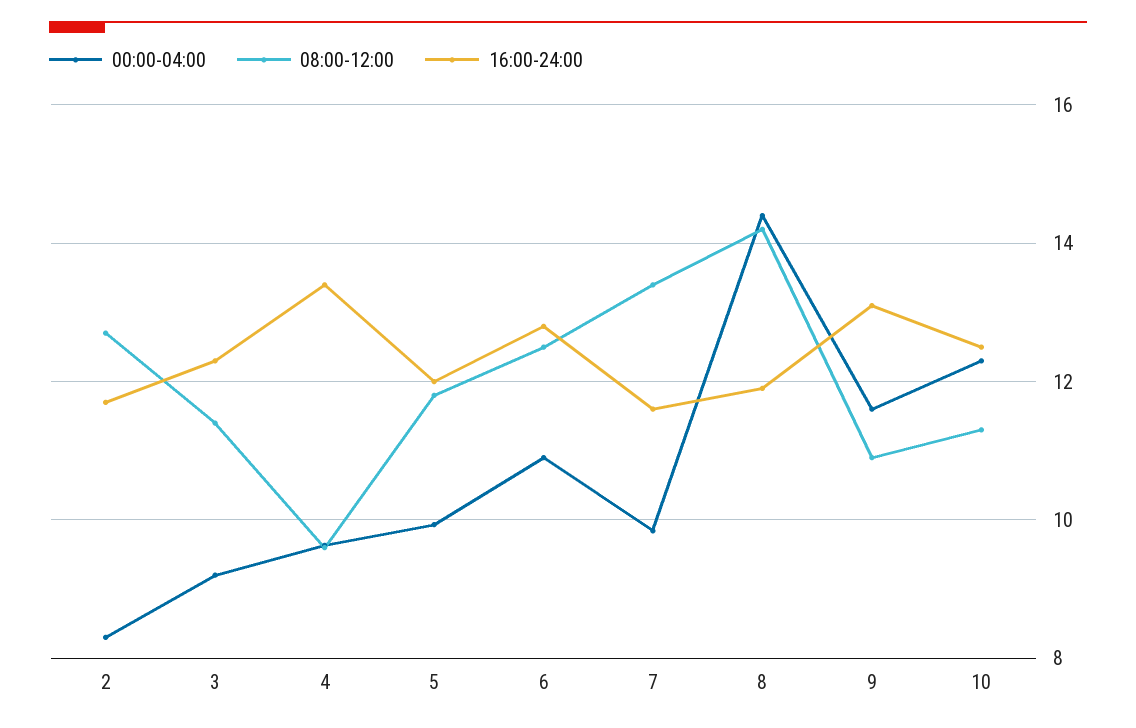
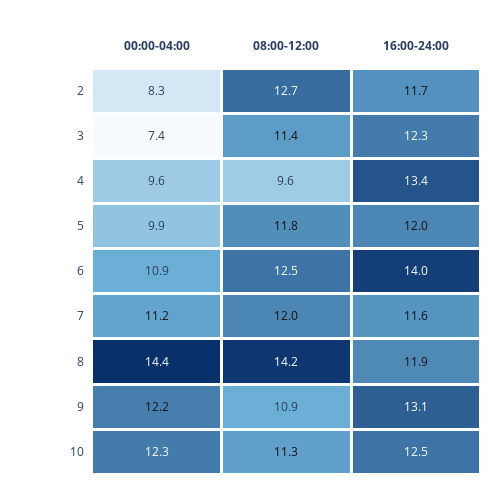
00:00-04:00, 3: 9.2 -> 7.4
16:00-24:00, 6: 12.8 -> 14
00:00-04:00, 7: 9.8 -> 11.2
08:00-12:00, 7: 13.4 -> 12
00:00-04:00, 9: 11.6 -> 12.2

